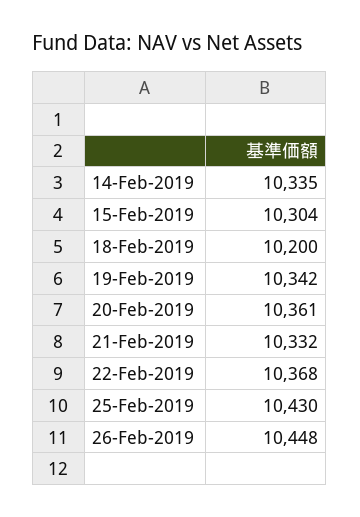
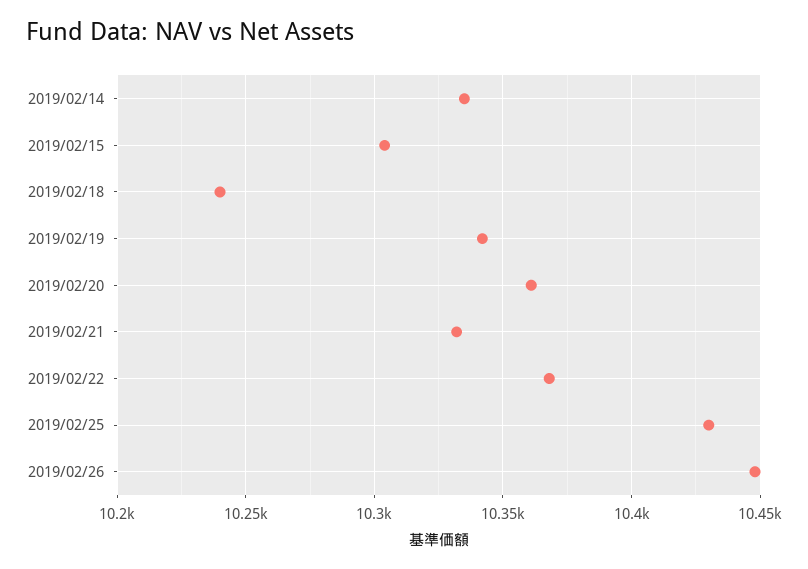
18-Feb-2019: 10200 -> 10240

